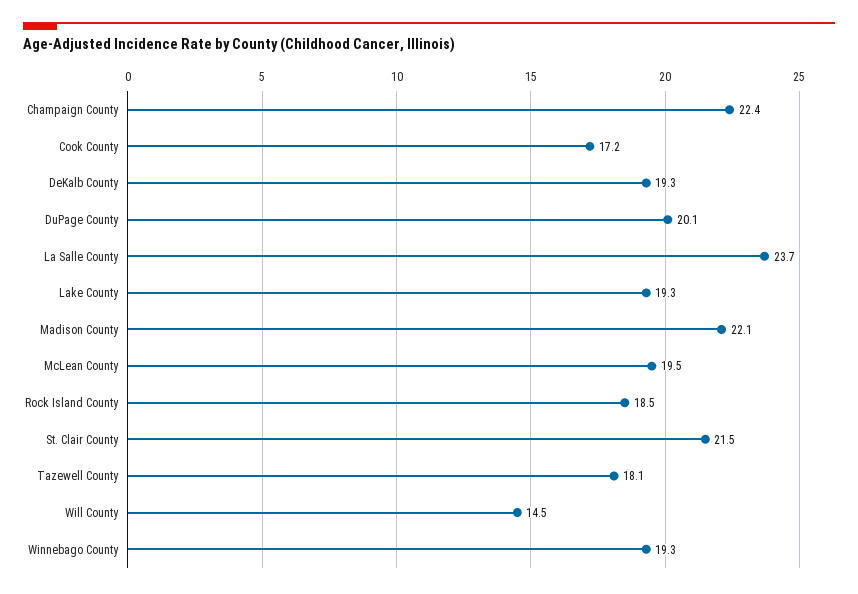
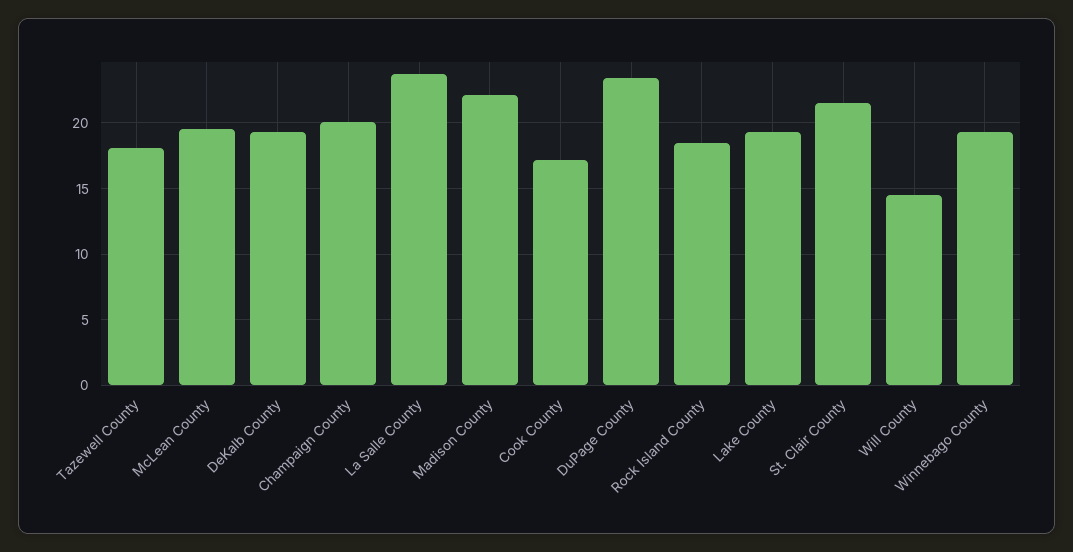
Champaign County: 22.4 -> 20
DuPage County: 20.1 -> 23.5

